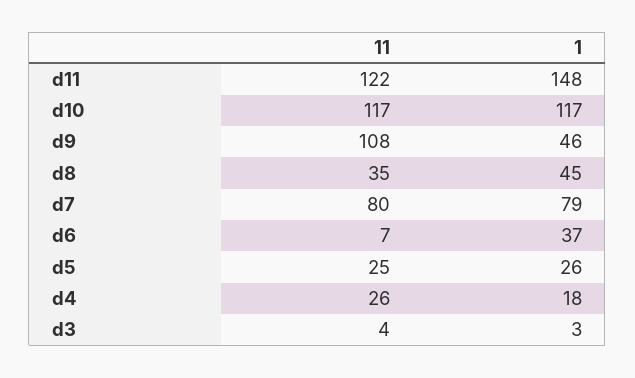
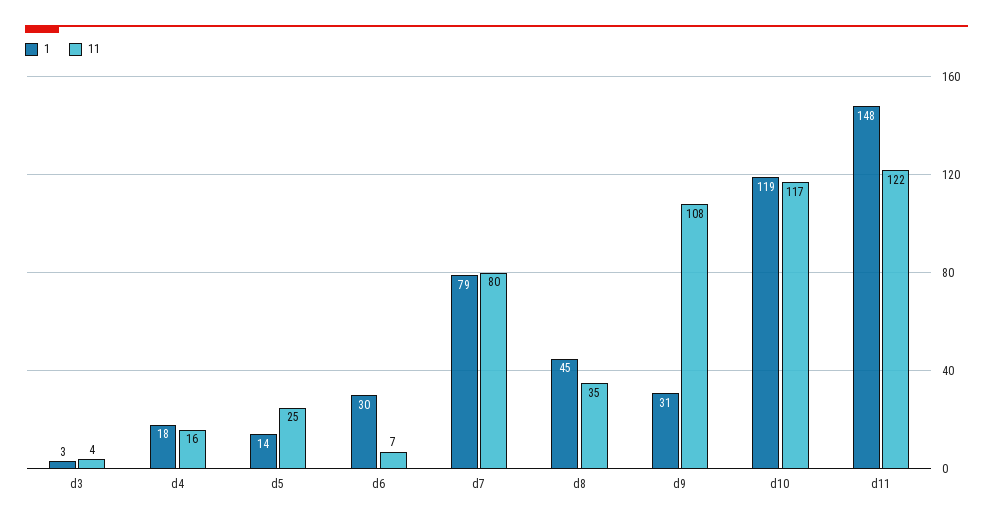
1, d10: 117 -> 119
1, d9: 46 -> 31
1, d6: 37 -> 30
1, d5: 26 -> 14
11, d4: 26 -> 16

